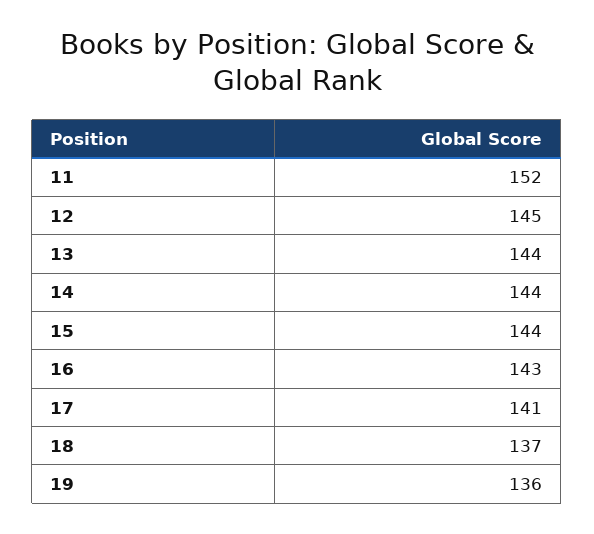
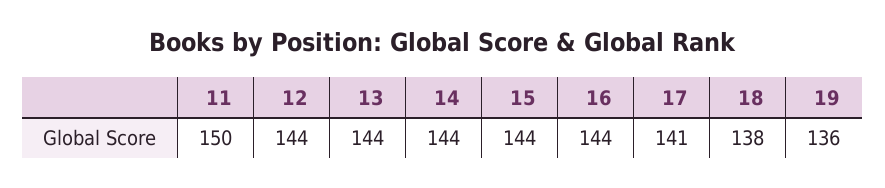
11: 152 -> 150
12: 145 -> 144
16: 143 -> 144
18: 137 -> 138

